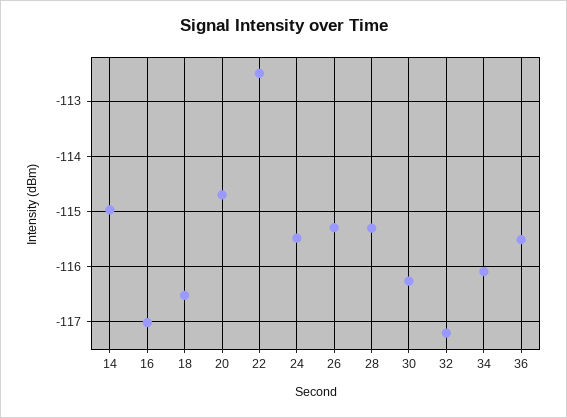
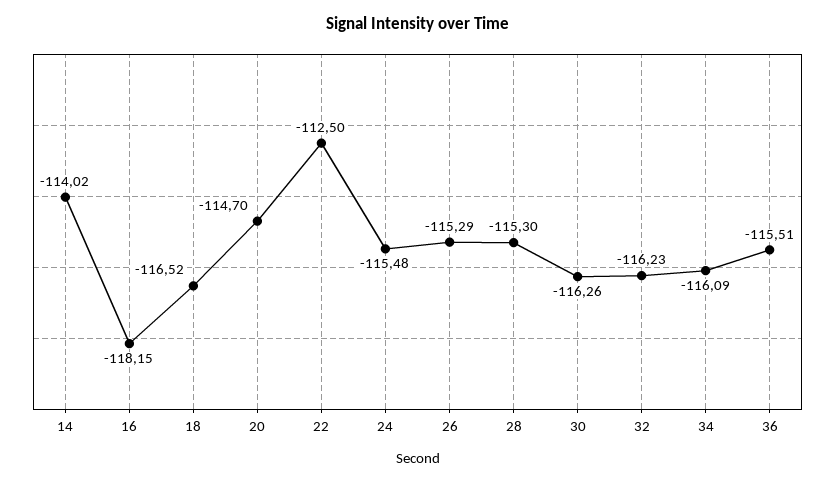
14: -115 -> -114.02
16: -117 -> -118.15
32: -117.2 -> -116.23

